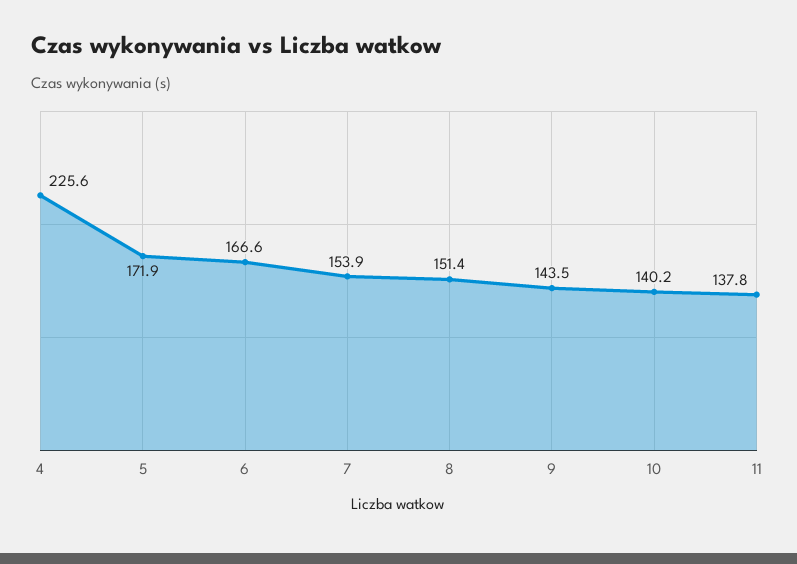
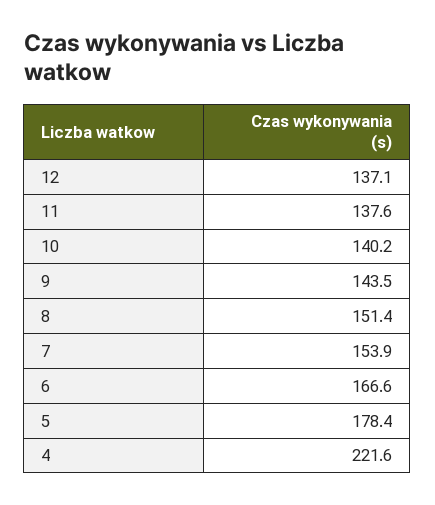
4: 225.6 -> 221.6
5: 171.9 -> 178.4
11: 137.8 -> 137.6
12: none -> 137.1

